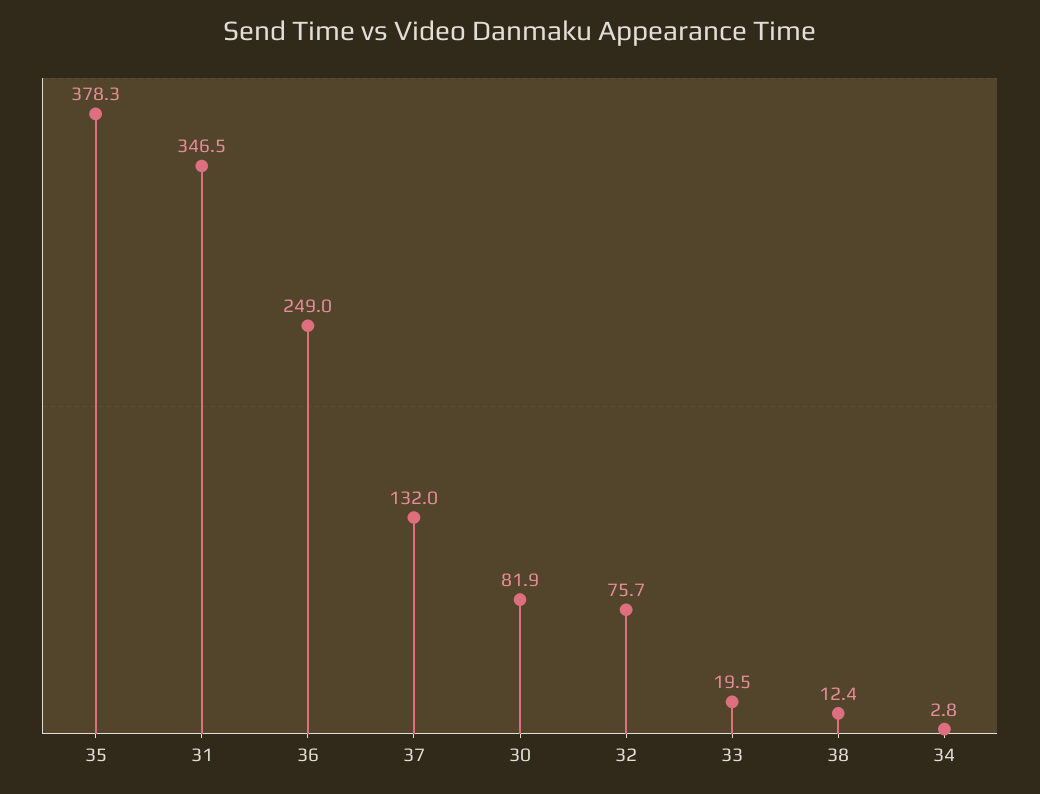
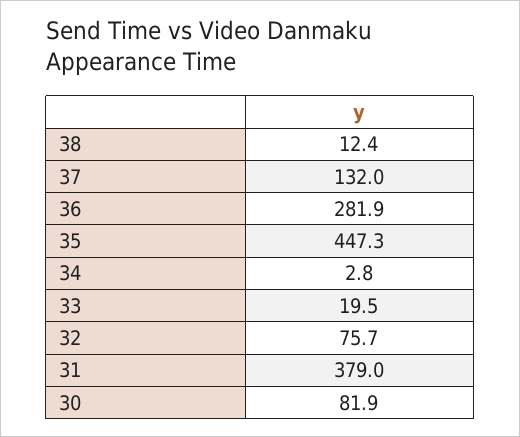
35: 378.3 -> 447.3
31: 346.5 -> 379
36: 249 -> 281.9

